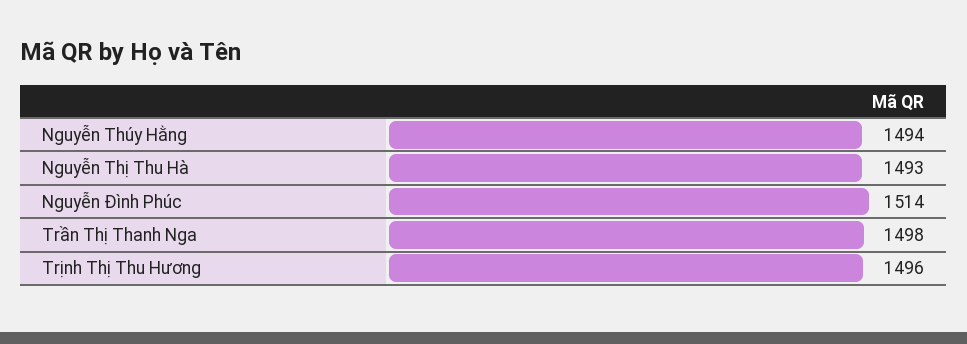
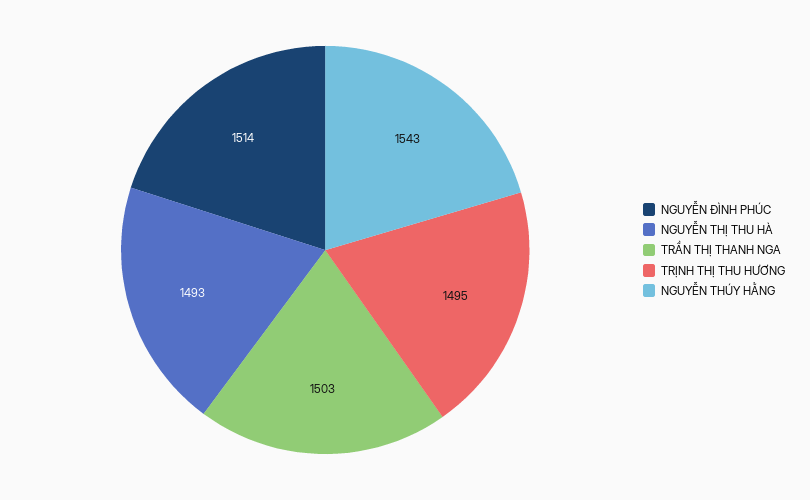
Nguyễn Thúy Hằng: 1494 -> 1543
Trần Thị Thanh Nga: 1498 -> 1503
Trịnh Thị Thu Hương: 1496 -> 1495

